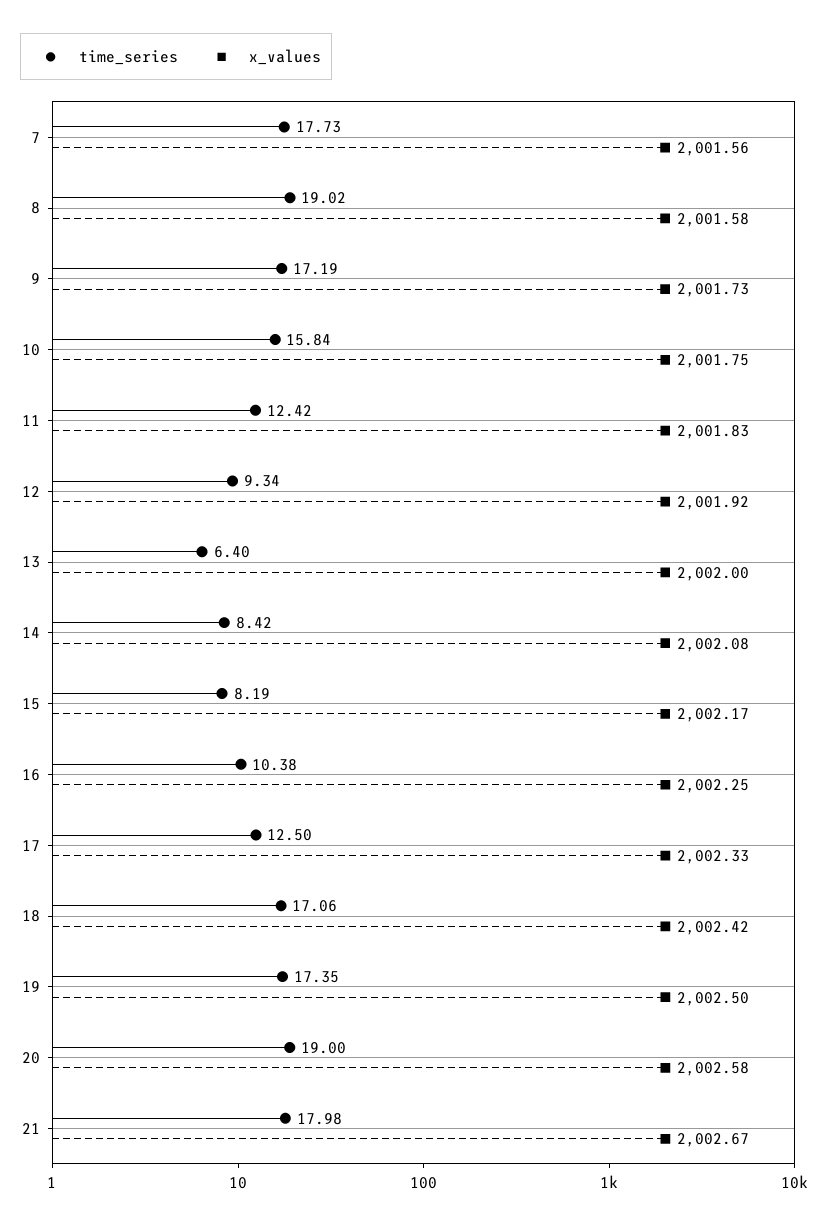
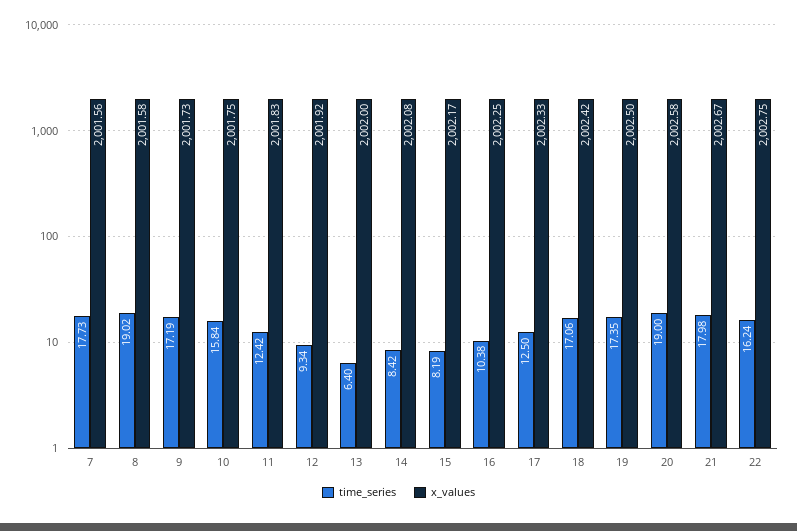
time_series, 22: none -> 16.24
x_values, 22: none -> 2002.75

